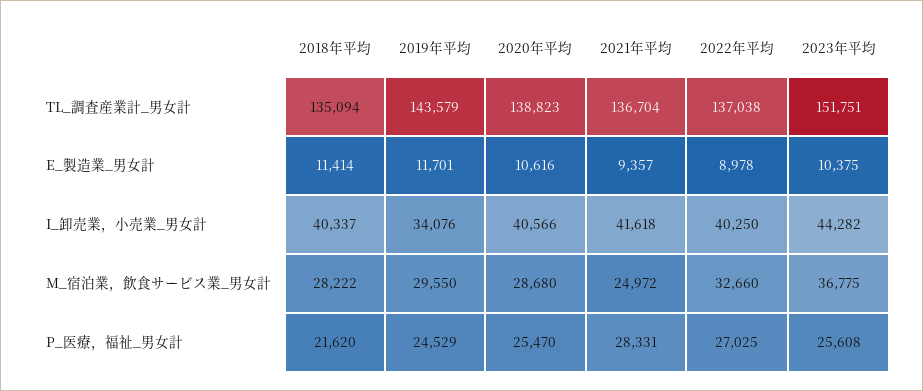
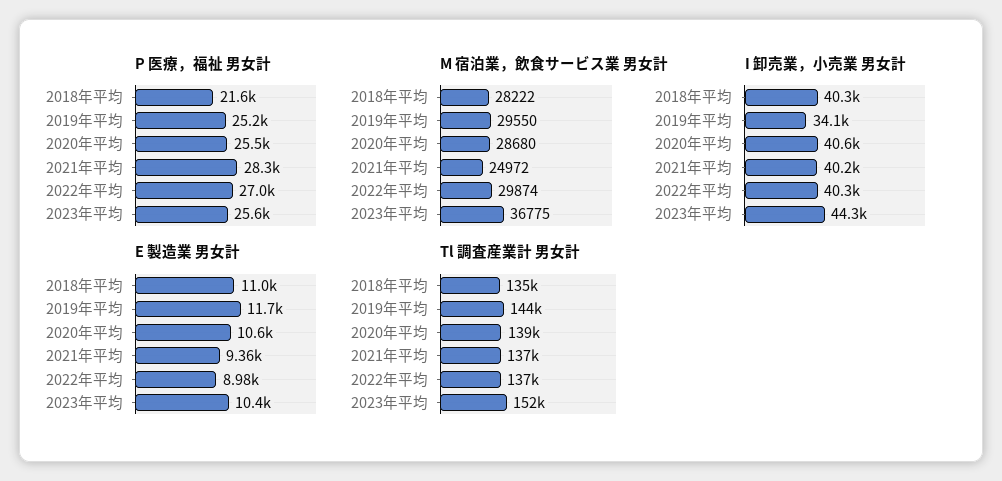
E_製造業_男女計, 2018年平均: 11414 -> 11000
I_卸売業，小売業_男女計, 2021年平均: 41618 -> 40200
M_宿泊業，飲食サービス業_男女計, 2022年平均: 32660 -> 29874
P_医療，福祉_男女計, 2019年平均: 24529 -> 25200

